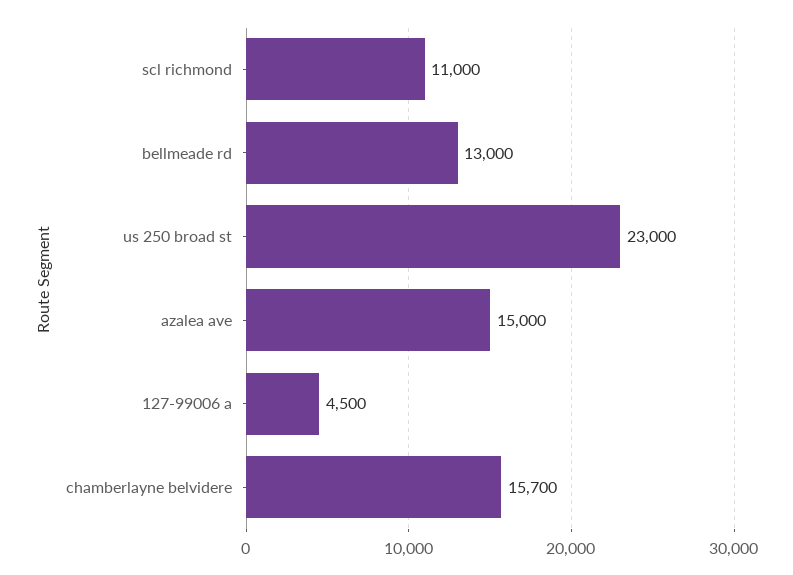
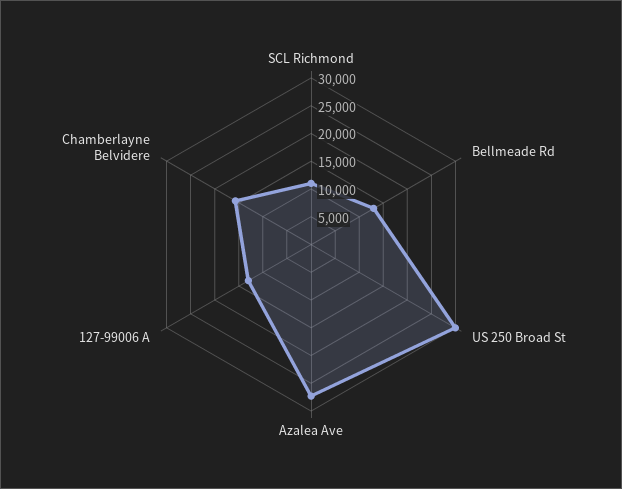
us 250 broad st: 23000 -> 30000
azalea ave: 15000 -> 27500
127-99006 a: 4500 -> 12500

